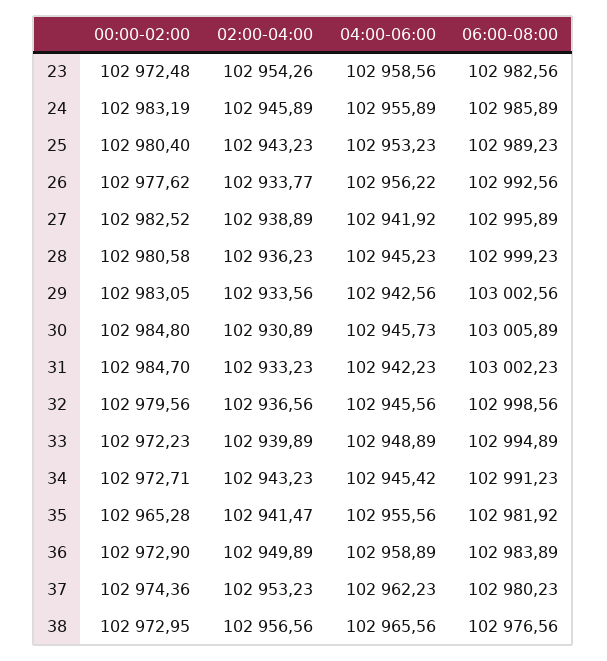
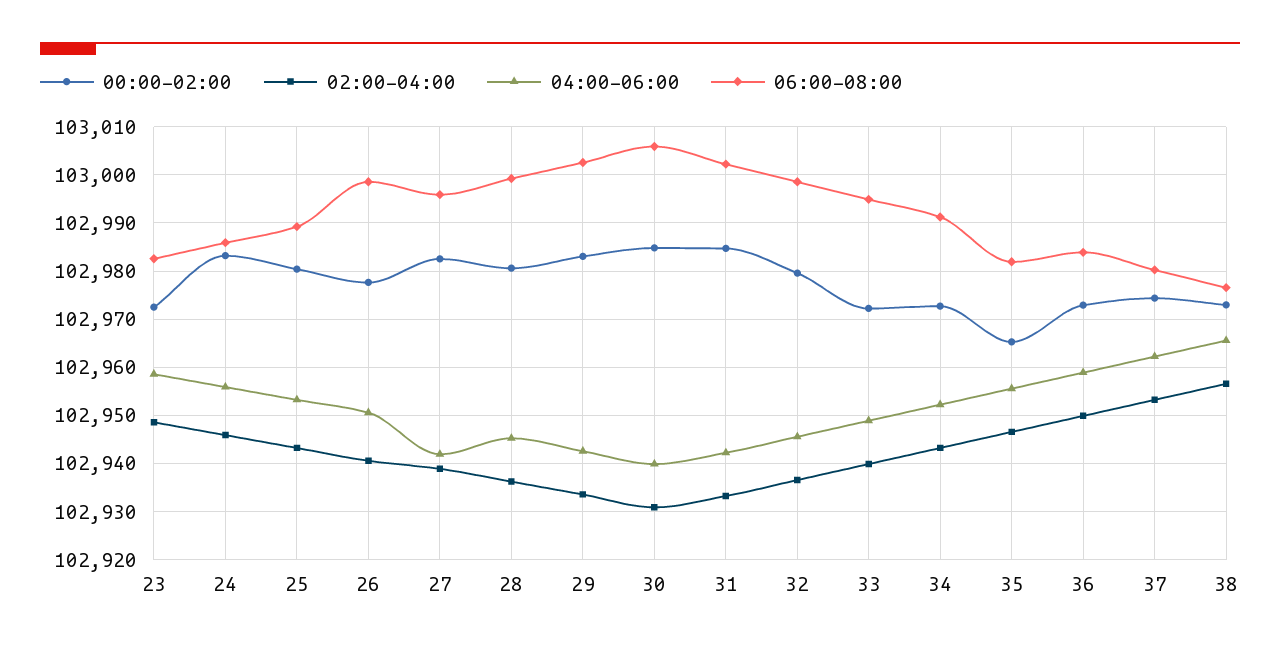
02:00-04:00, 23: 102954.26 -> 102948
02:00-04:00, 26: 102933.77 -> 102940
04:00-06:00, 26: 102956.22 -> 102950
06:00-08:00, 26: 102992.56 -> 102998
04:00-06:00, 30: 102945.73 -> 102940
04:00-06:00, 34: 102945.42 -> 102952
02:00-04:00, 35: 102941.47 -> 102946

